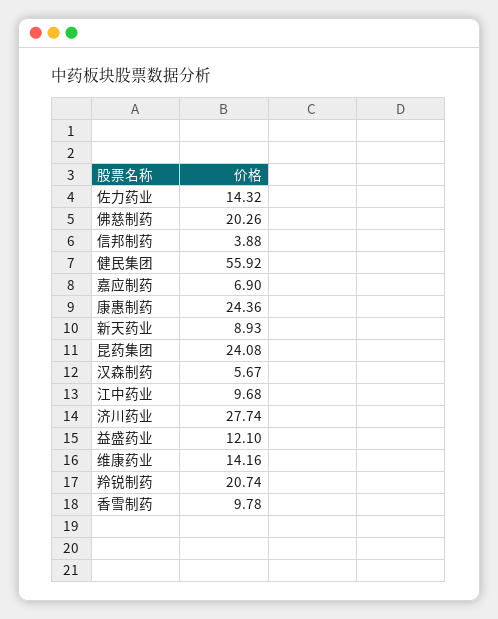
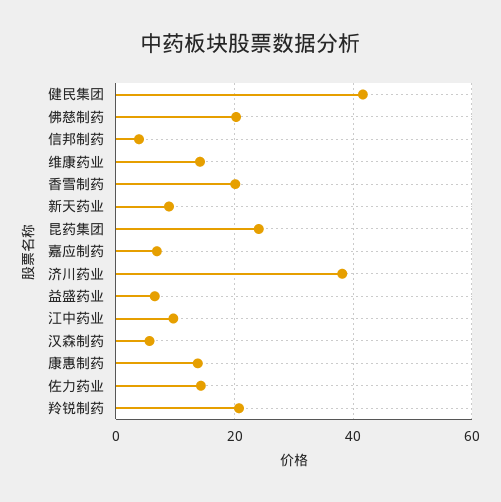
健民集团: 55.92 -> 42
康惠制药: 24.36 -> 14
济川药业: 27.74 -> 38
益盛药业: 12.1 -> 6
香雪制药: 9.78 -> 20

